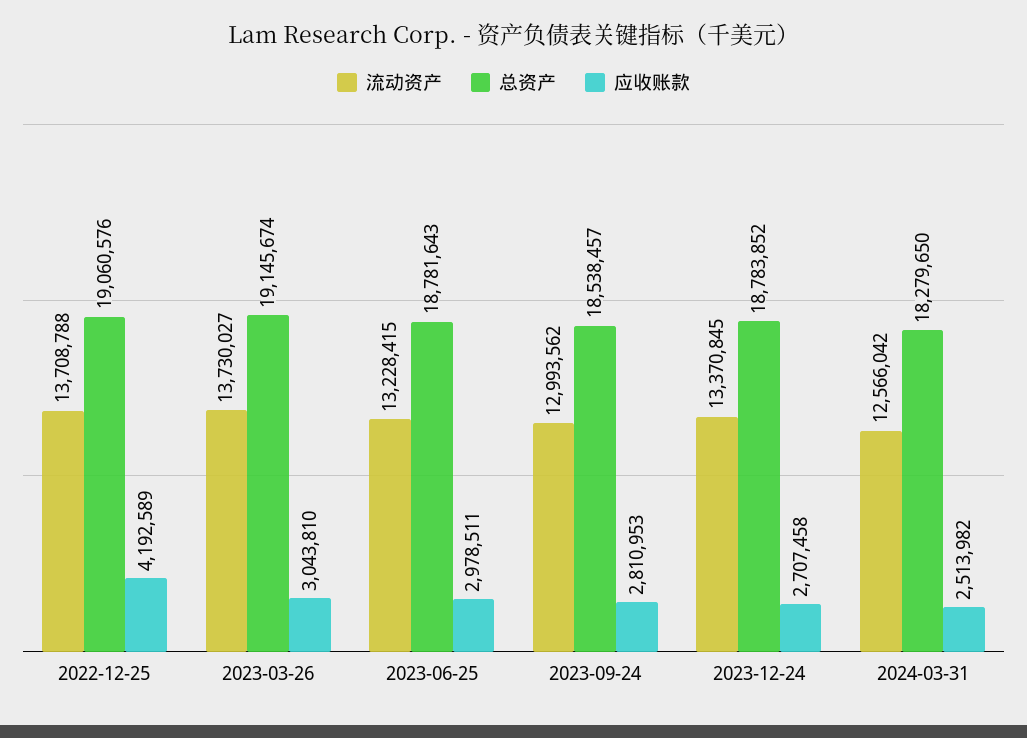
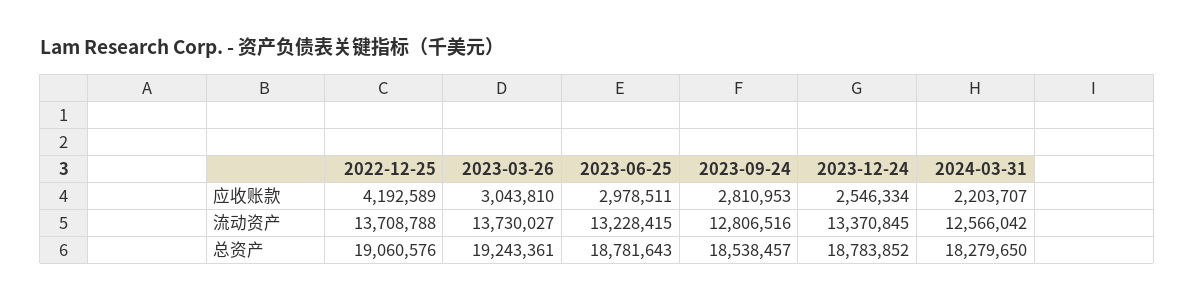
总资产, 2023-03-26: 19145674 -> 19243361
流动资产, 2023-09-24: 12993562 -> 12806516
应收账款, 2023-12-24: 2707458 -> 2546334
应收账款, 2024-03-31: 2513982 -> 2203707

